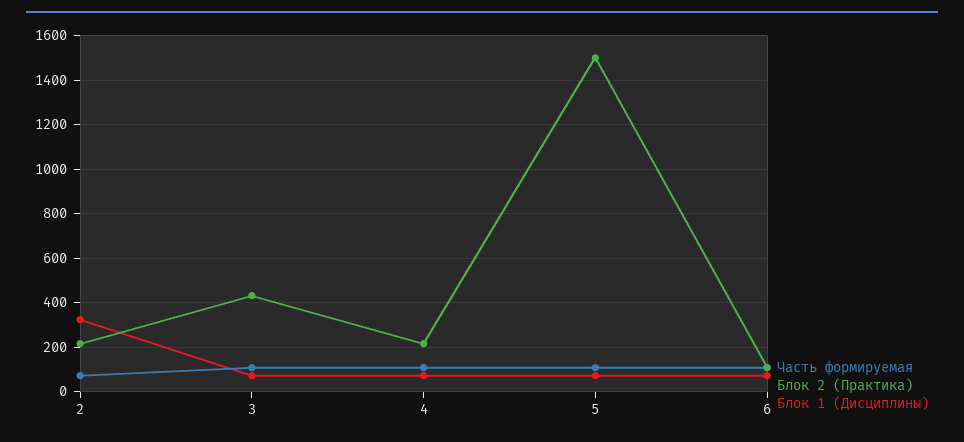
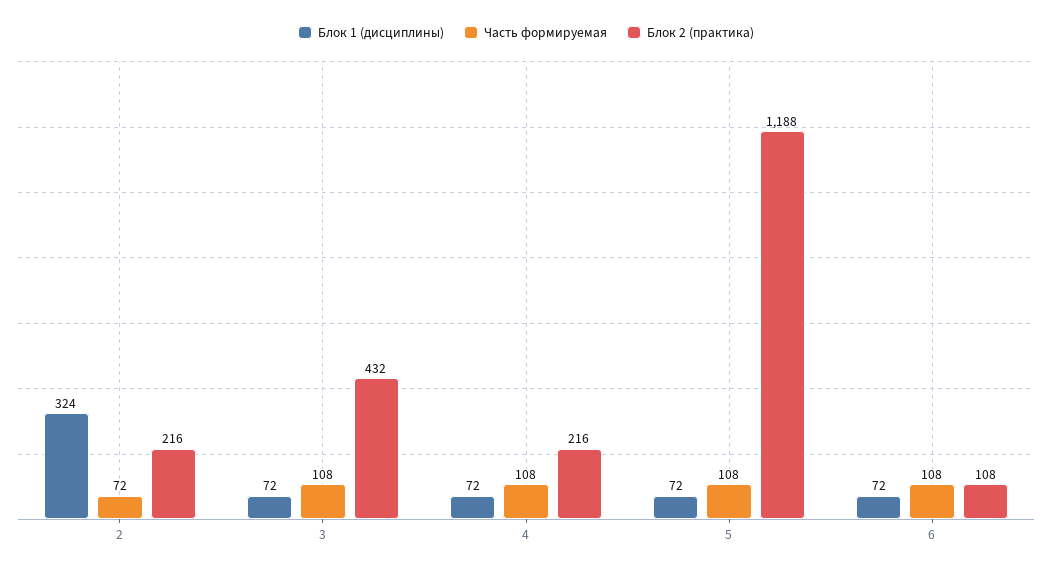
Блок 2 (Практика), 5: 1500 -> 1188

